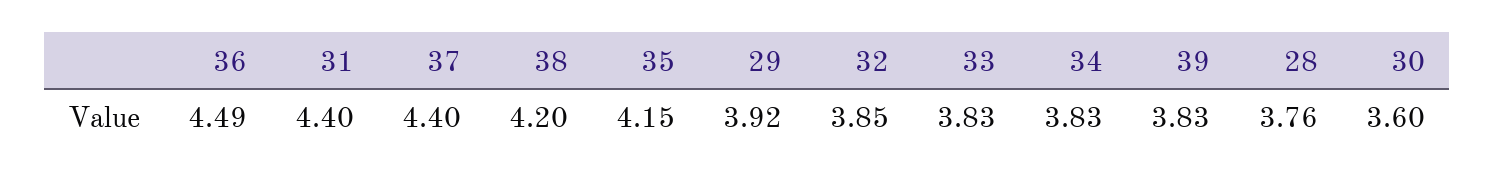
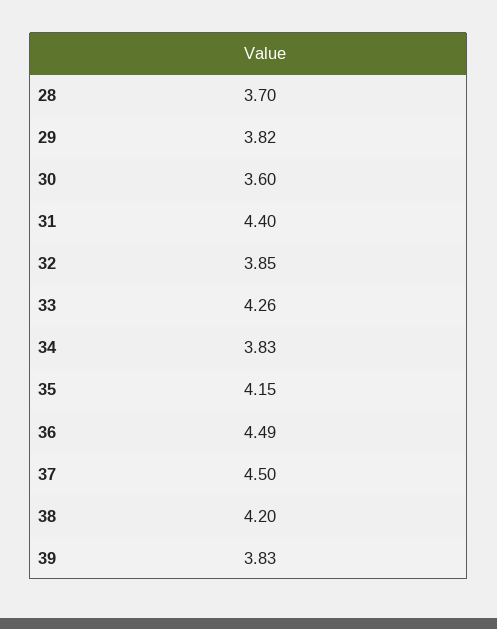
37: 4.4 -> 4.5
29: 3.92 -> 3.82
33: 3.83 -> 4.26
28: 3.76 -> 3.7

